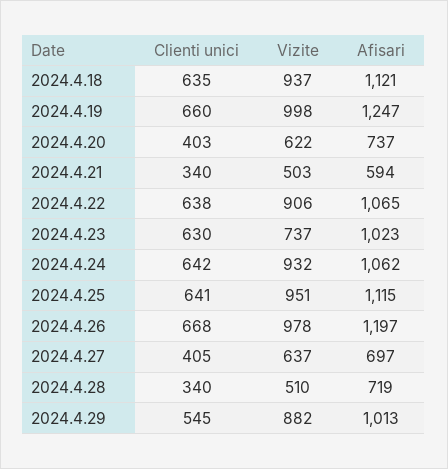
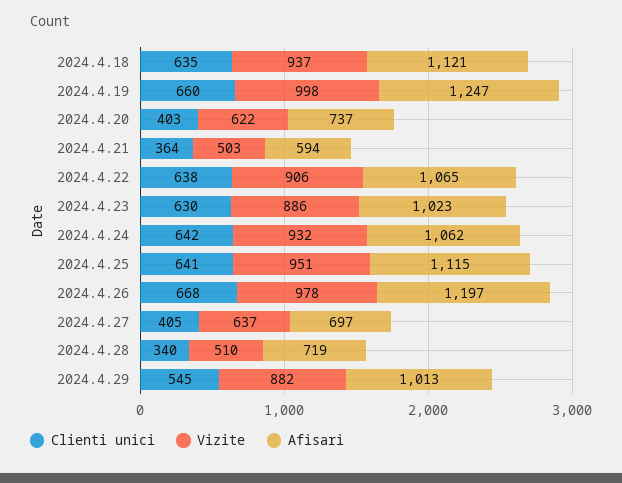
Clienti unici, 2024.4.21: 340 -> 364
Vizite, 2024.4.23: 737 -> 886

